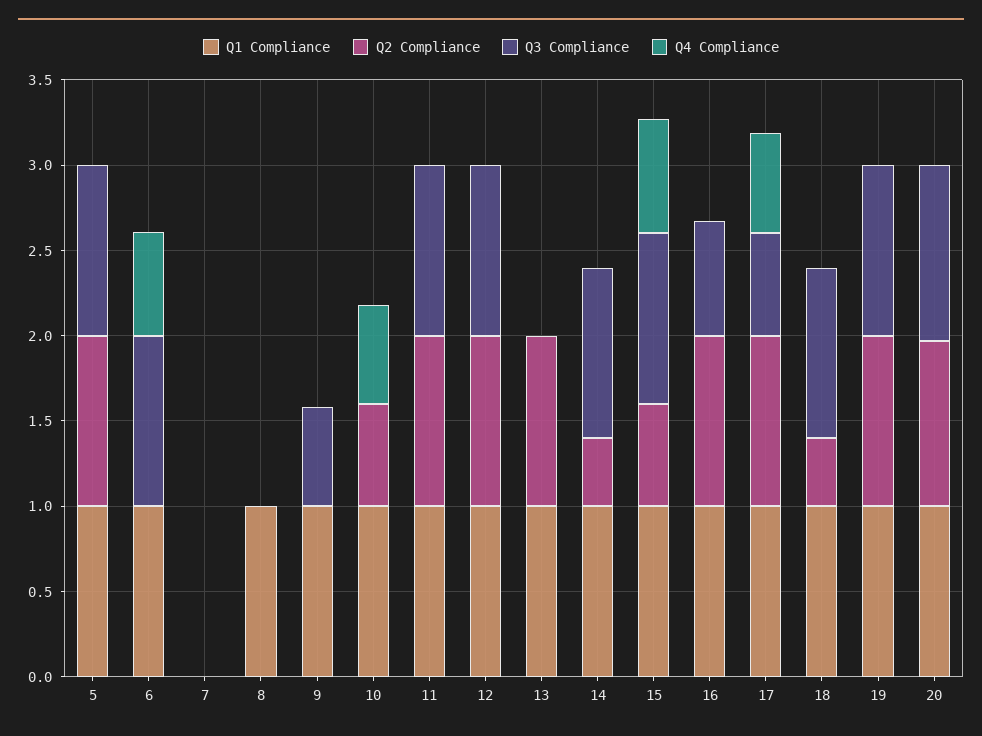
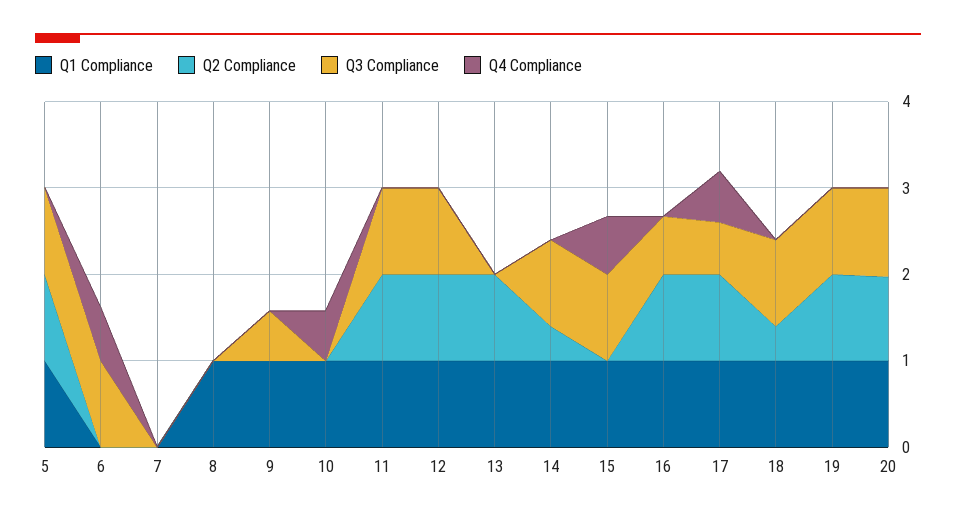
Q1 Compliance, 6: 1 -> 0
Q2 Compliance, 10: 0.6 -> 0
Q2 Compliance, 15: 0.6 -> 0

